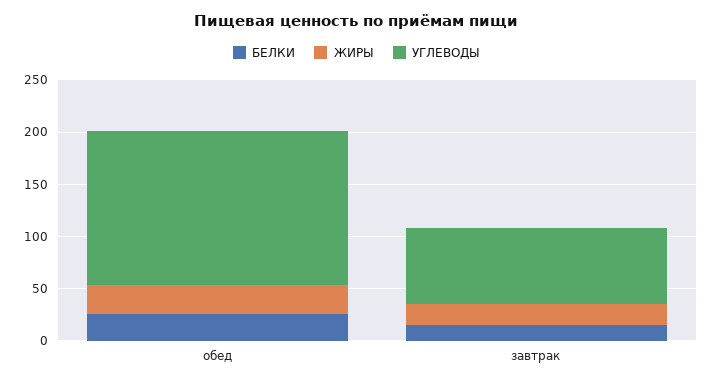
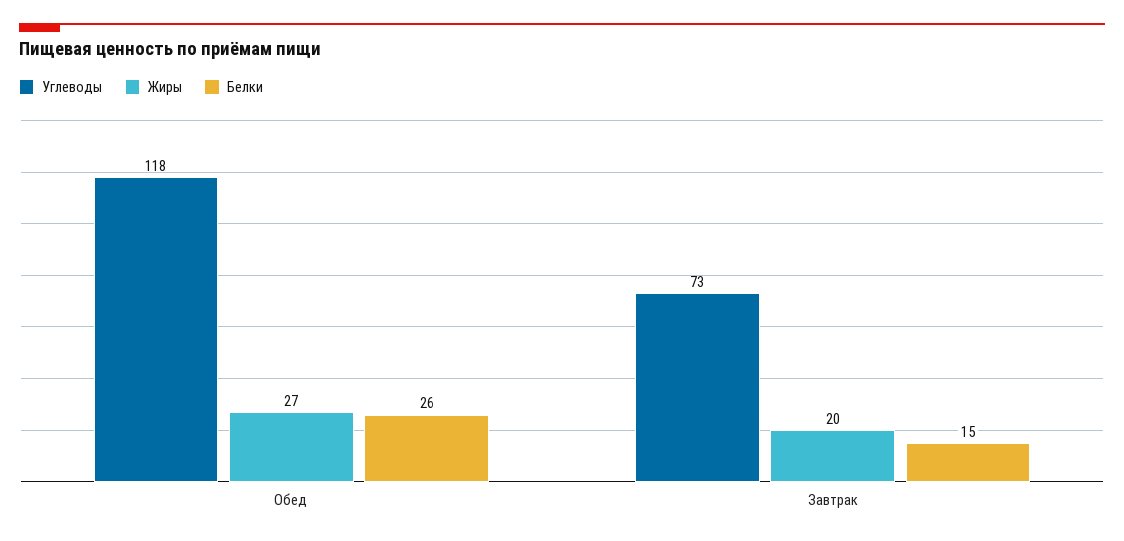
УГЛЕВОДЫ, обед: 150 -> 118

